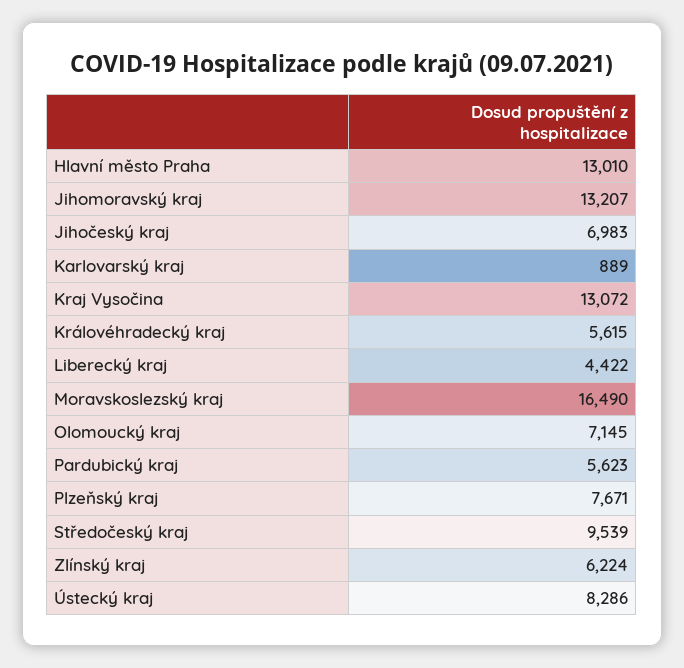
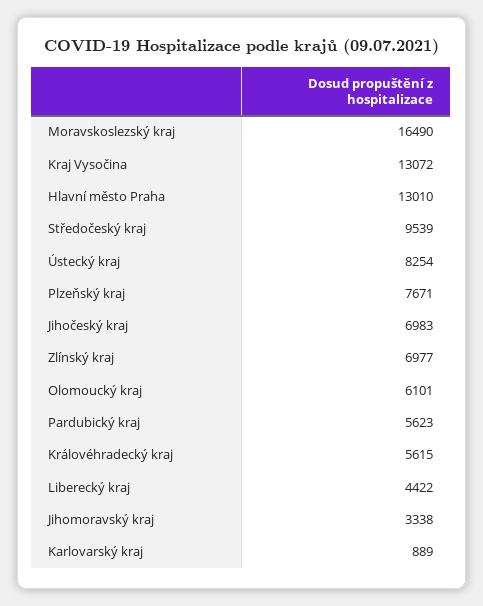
Jihomoravský kraj: 13207 -> 3338
Olomoucký kraj: 7145 -> 6101
Zlínský kraj: 6224 -> 6977
Ústecký kraj: 8286 -> 8254

